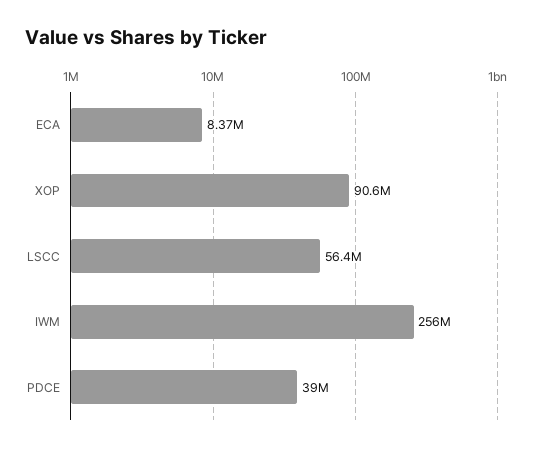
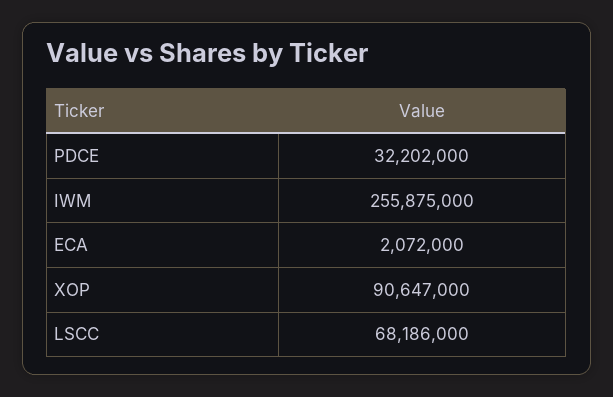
ECA: 8370000 -> 2072000
LSCC: 56400000 -> 68186000
PDCE: 39000000 -> 32202000

